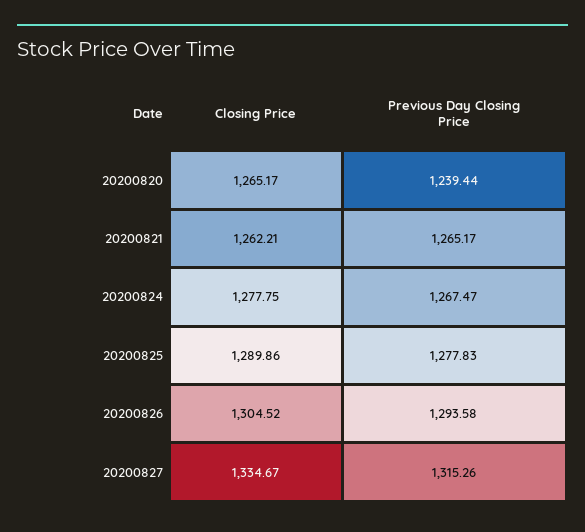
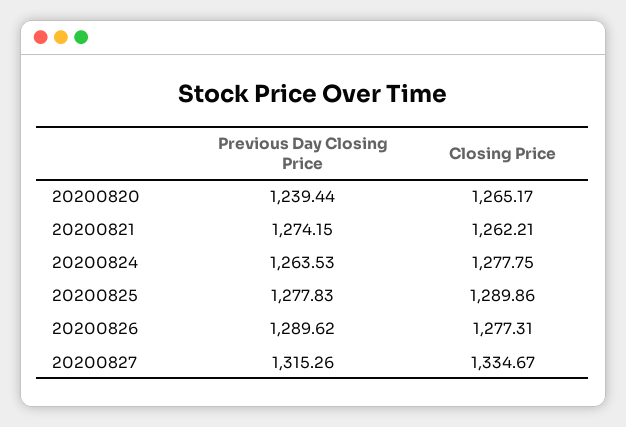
Previous Day Closing Price, 20200821: 1265.17 -> 1274.15
Previous Day Closing Price, 20200824: 1267.47 -> 1263.53
Closing Price, 20200826: 1304.52 -> 1277.31
Previous Day Closing Price, 20200826: 1293.58 -> 1289.62

